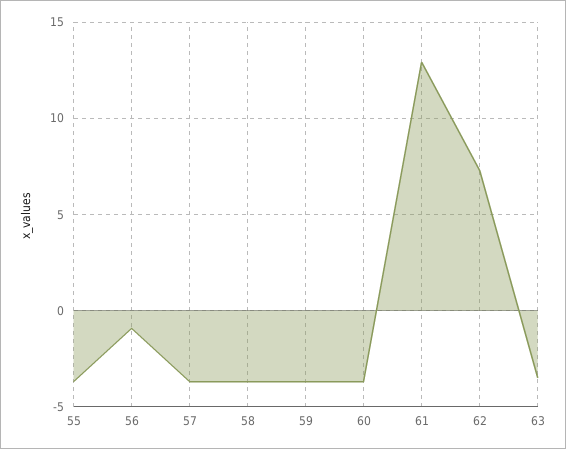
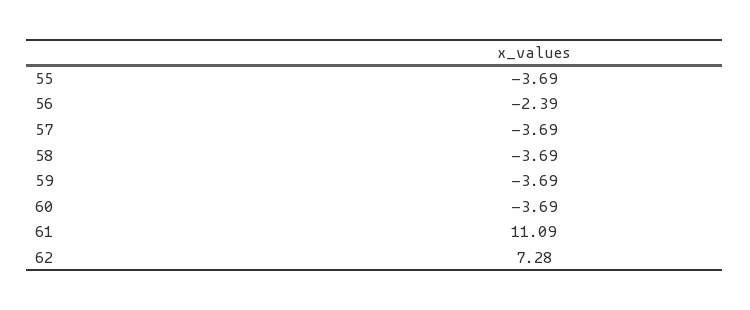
56: -1 -> -2.39
61: 13 -> 11.09
63: -3.5 -> none

